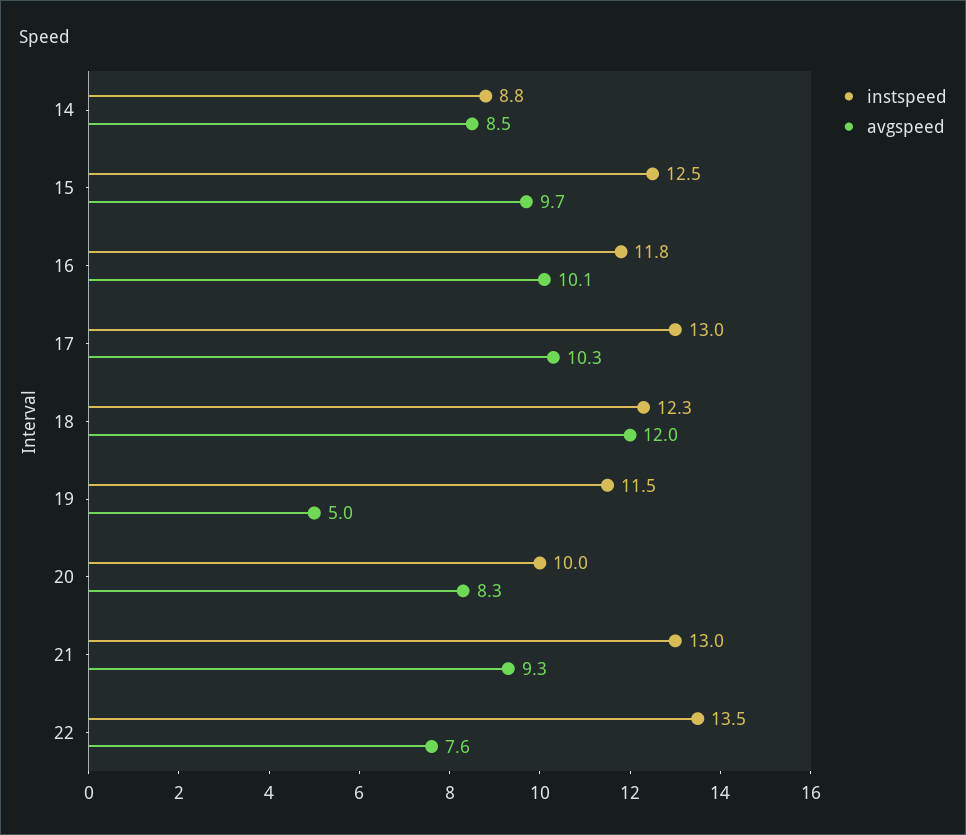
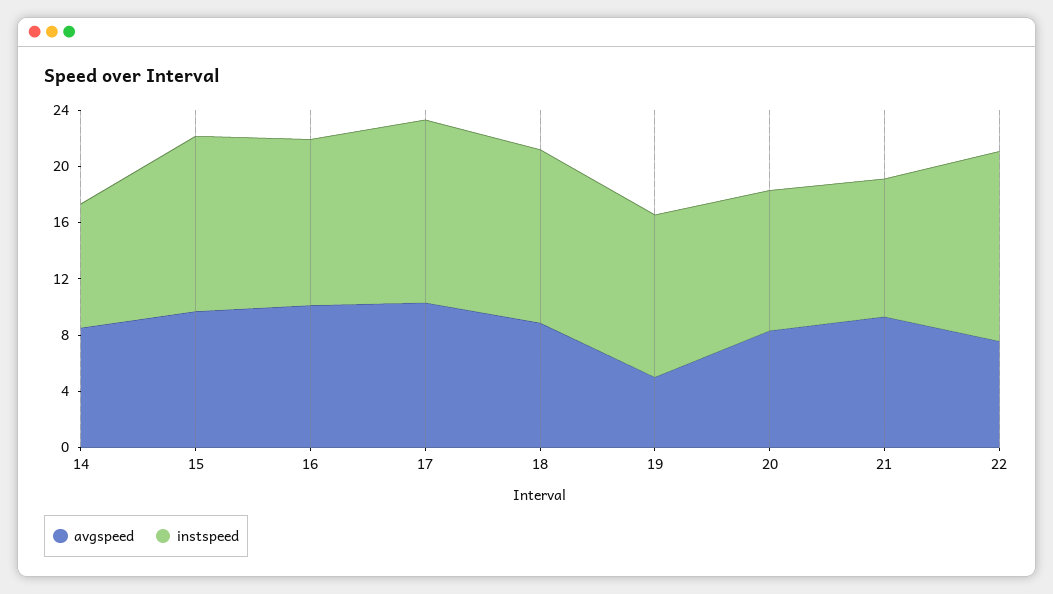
avgspeed, 18: 12 -> 9
instspeed, 21: 13 -> 10

